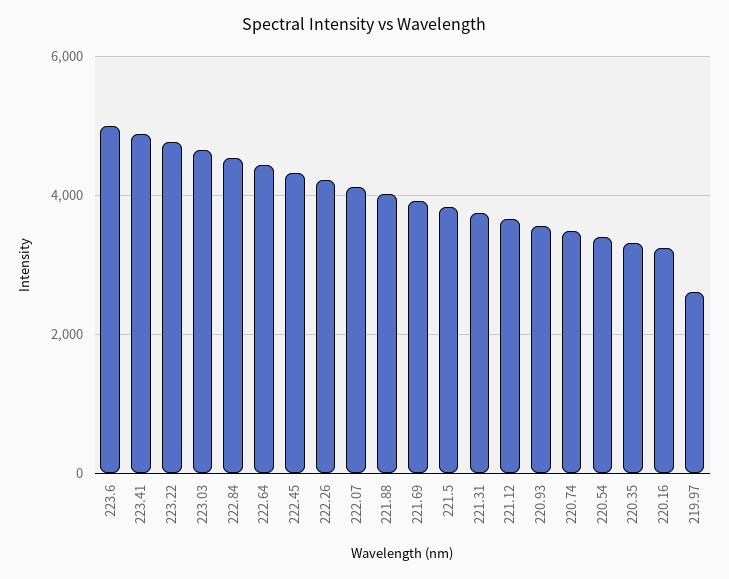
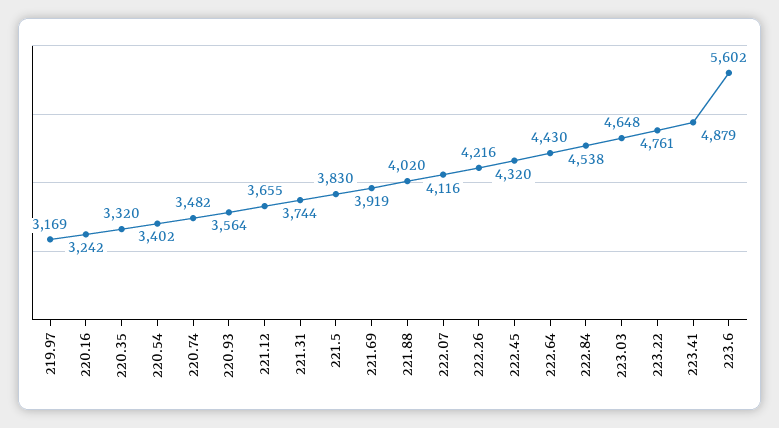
223.6: 5000 -> 5602
219.97: 2600 -> 3169

